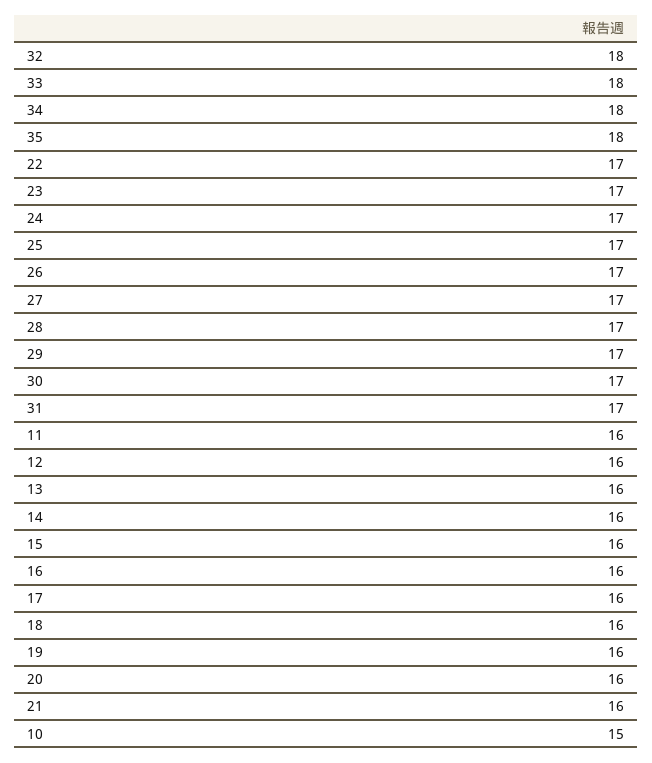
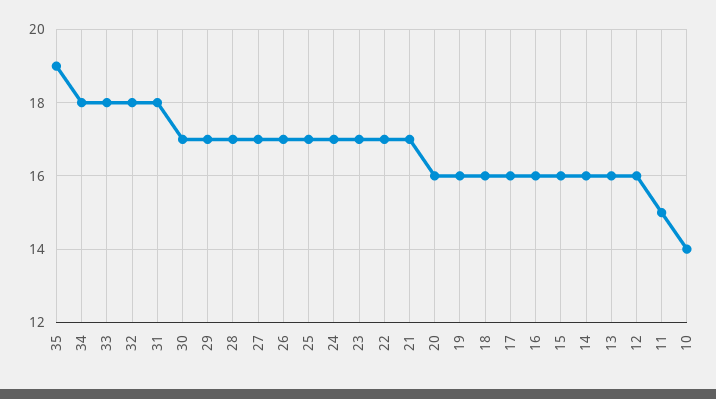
35: 18 -> 19
31: 17 -> 18
11: 16 -> 15
21: 16 -> 17
10: 15 -> 14

